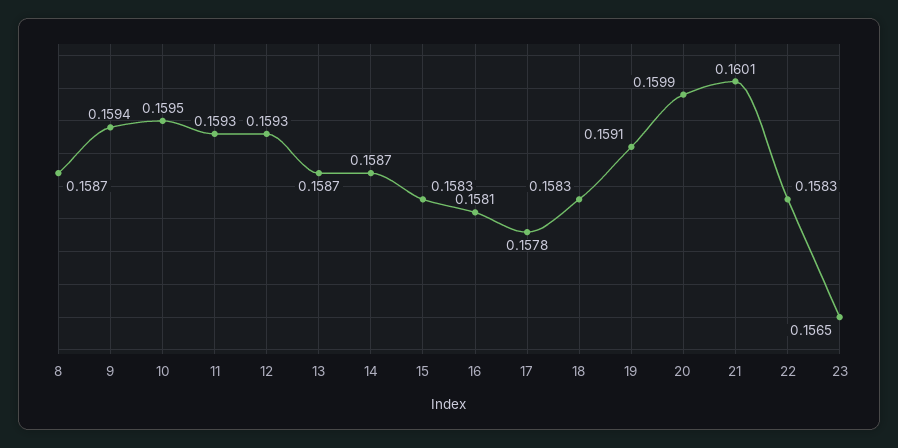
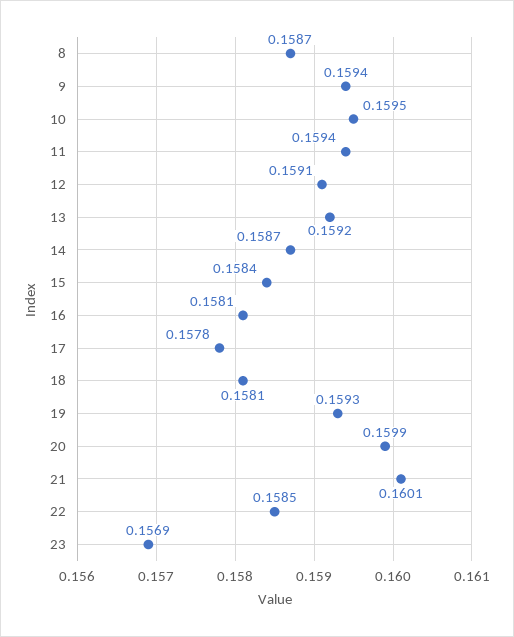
11: 0.1593 -> 0.1594
12: 0.1593 -> 0.1591
13: 0.1587 -> 0.1592
15: 0.1583 -> 0.1584
18: 0.1583 -> 0.1581
19: 0.1591 -> 0.1593
22: 0.1583 -> 0.1585
23: 0.1565 -> 0.1569

